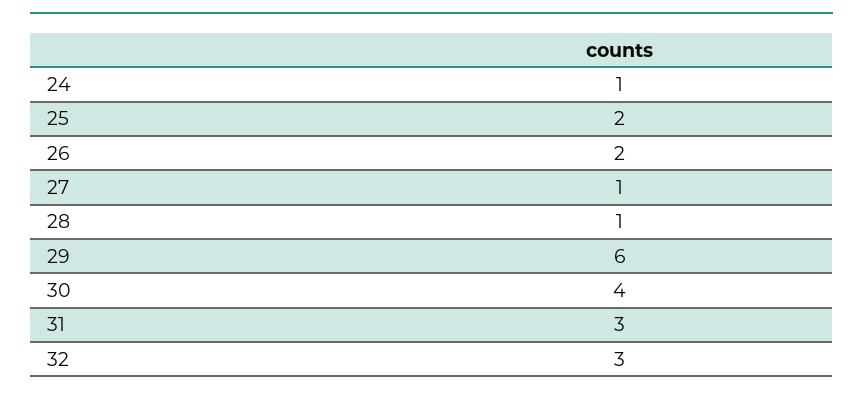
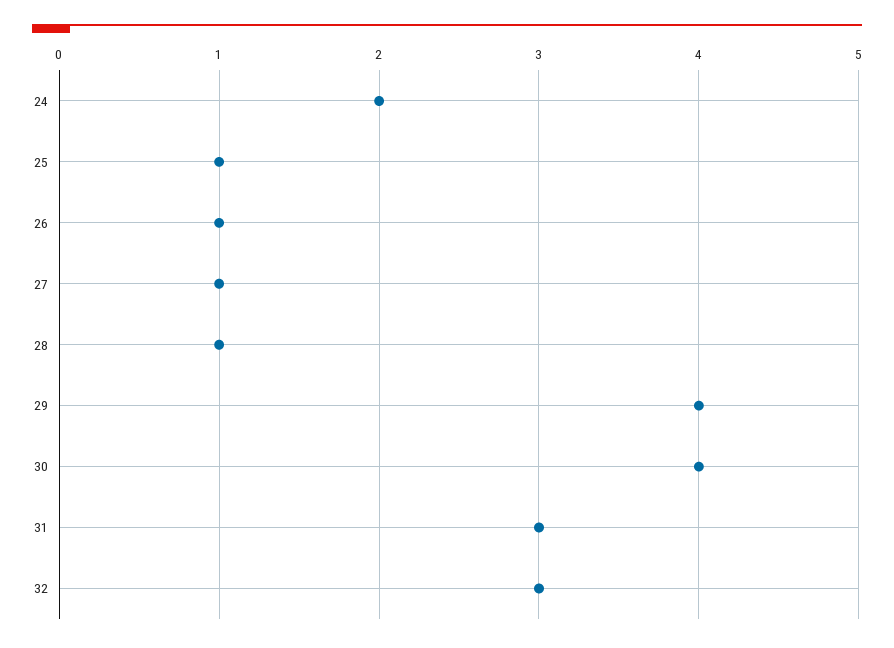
24: 1 -> 2
25: 2 -> 1
26: 2 -> 1
29: 6 -> 4

